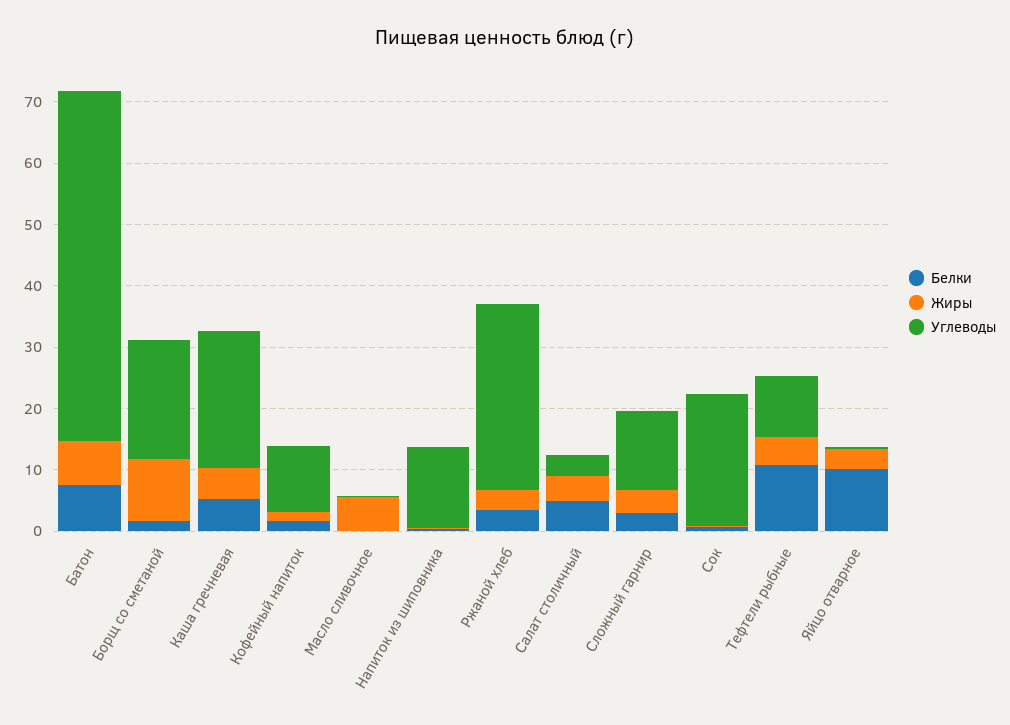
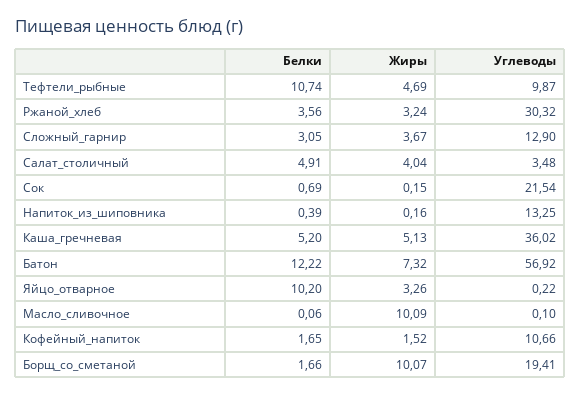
Белки, Батон: 8 -> 12.22
Углеводы, Каша гречневая: 22 -> 36.02
Жиры, Масло сливочное: 6 -> 10.09

